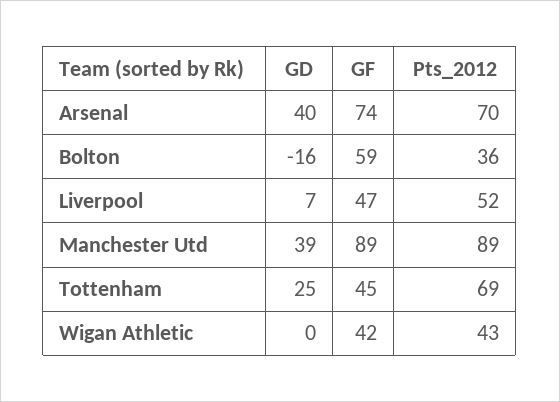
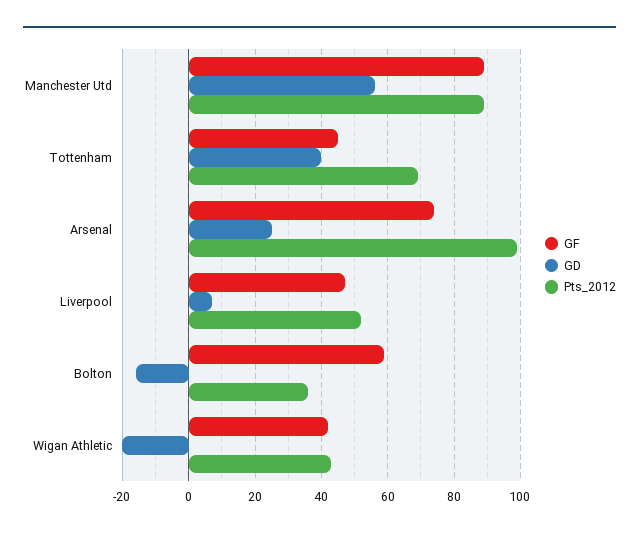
GD, Arsenal: 40 -> 25
Pts_2012, Arsenal: 70 -> 100
GD, Manchester Utd: 39 -> 55
GD, Tottenham: 25 -> 40
GD, Wigan Athletic: 0 -> -20

